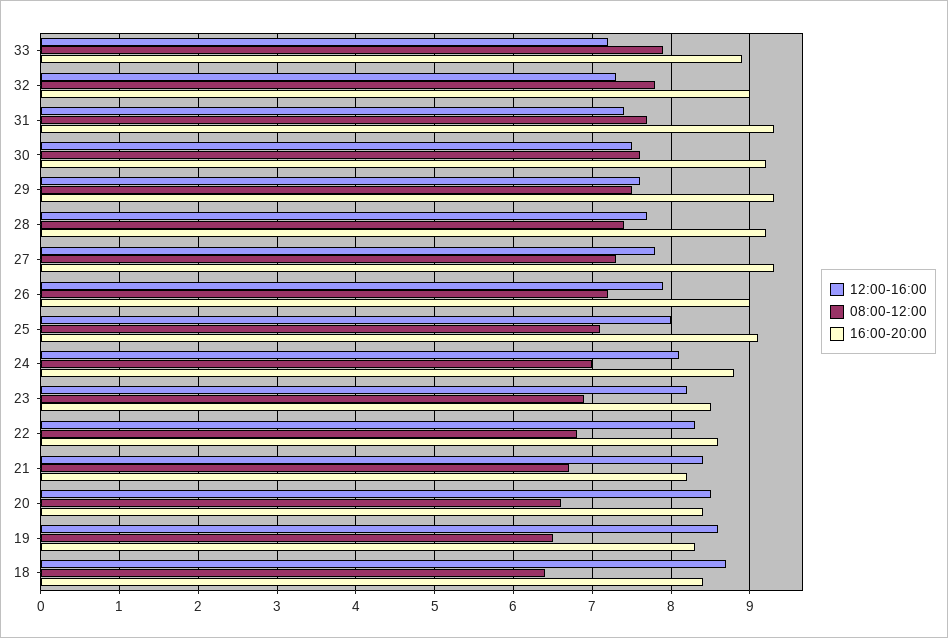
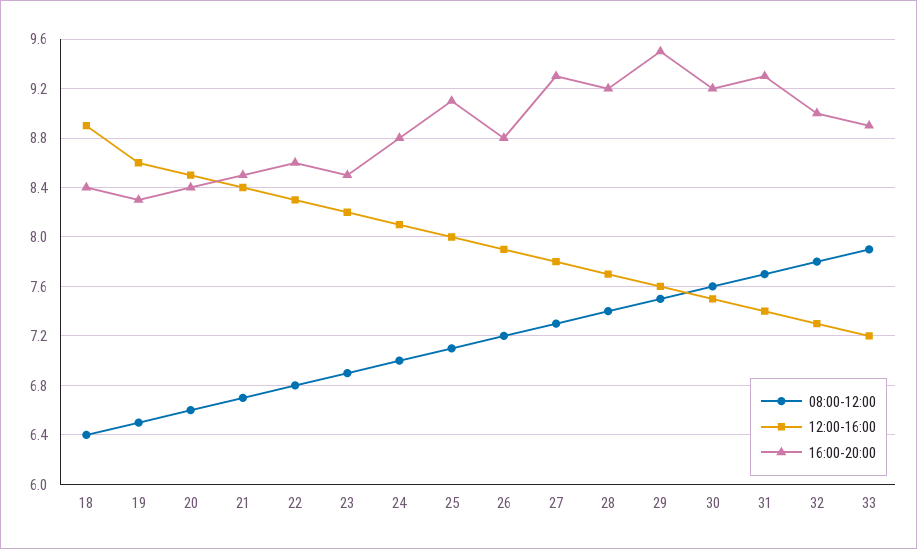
16:00-20:00, 29: 9.3 -> 9.5
16:00-20:00, 26: 9 -> 8.8
16:00-20:00, 21: 8.2 -> 8.5
12:00-16:00, 18: 8.7 -> 8.9

